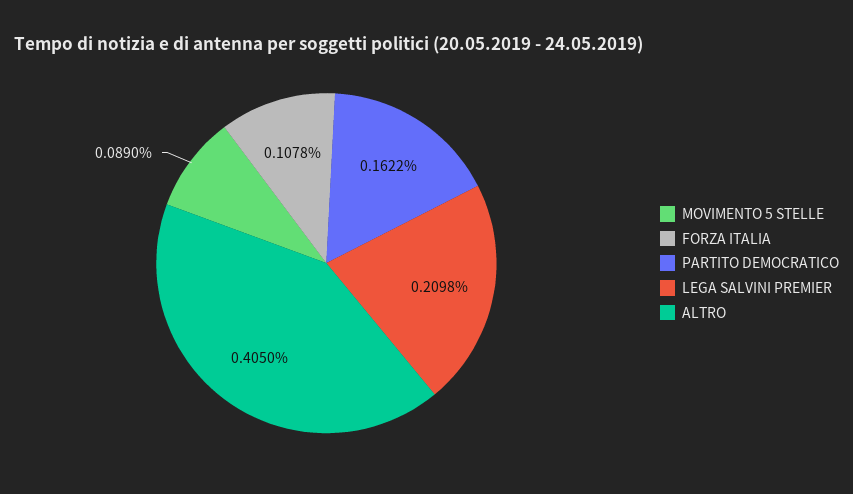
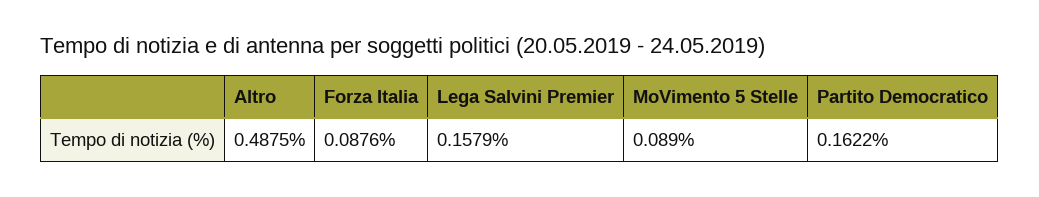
FORZA ITALIA: 0.1078 -> 0.0876
LEGA SALVINI PREMIER: 0.2098 -> 0.1579
ALTRO: 0.405 -> 0.4875

